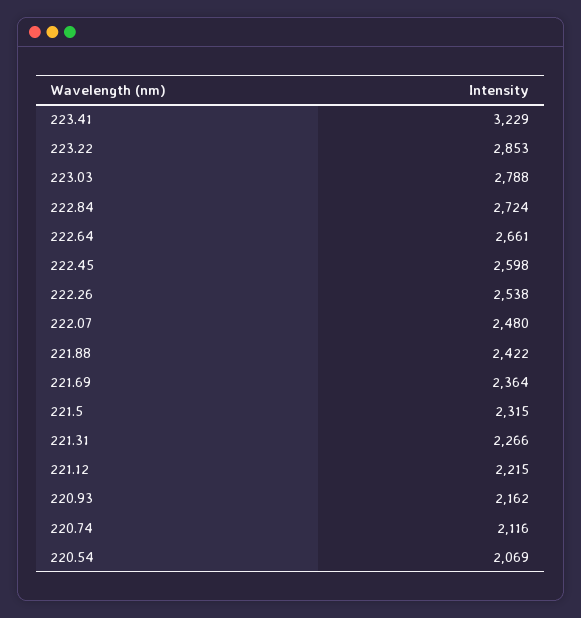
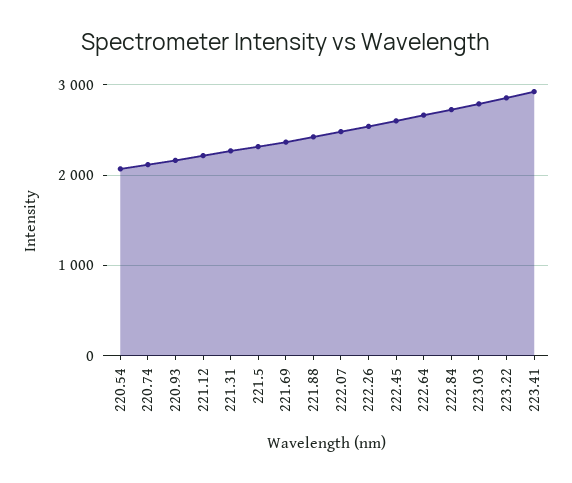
223.41: 3229 -> 2900

